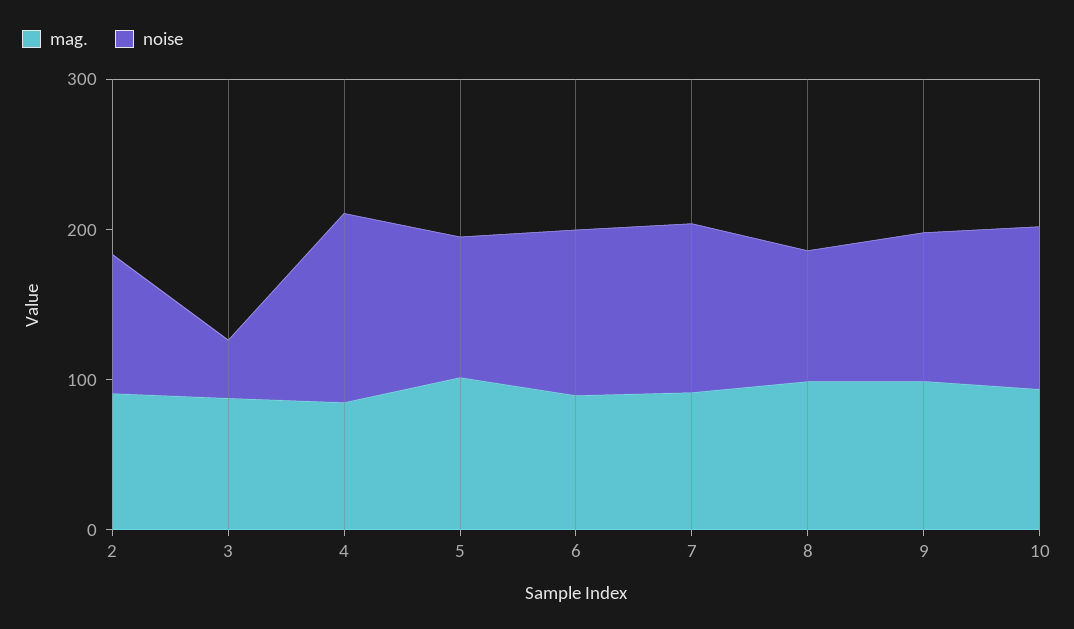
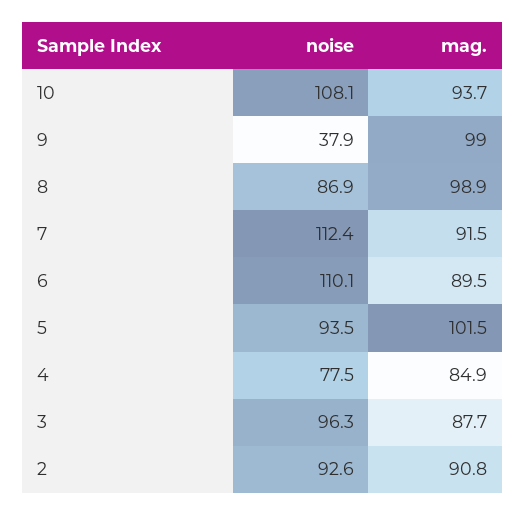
noise, 3: 40 -> 96.3
noise, 4: 120 -> 77.5
noise, 9: 100 -> 37.9

